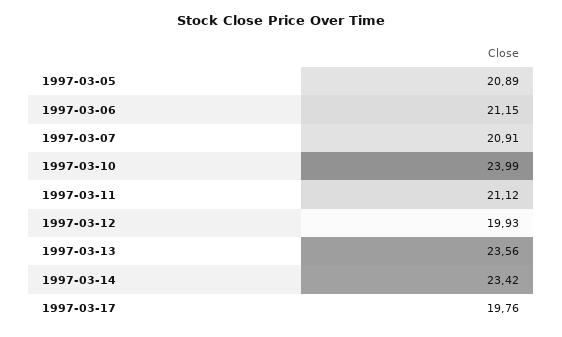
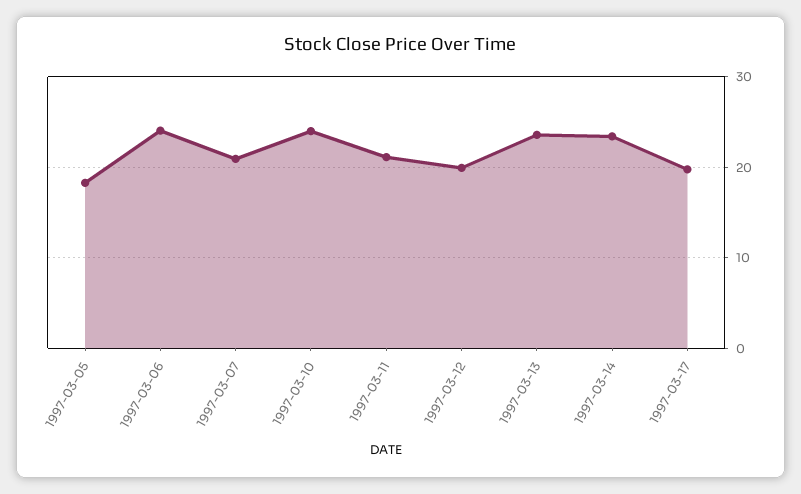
1997-03-05: 20.89 -> 18
1997-03-06: 21.15 -> 24

